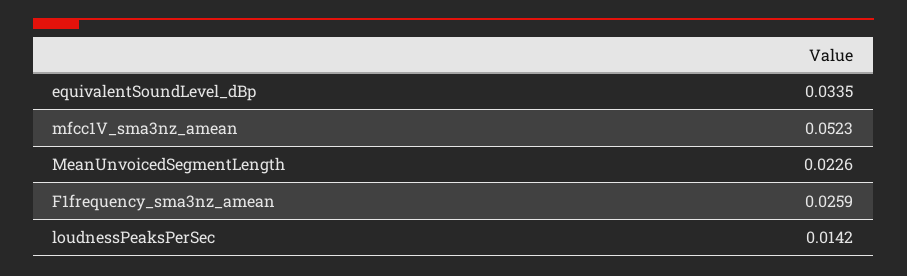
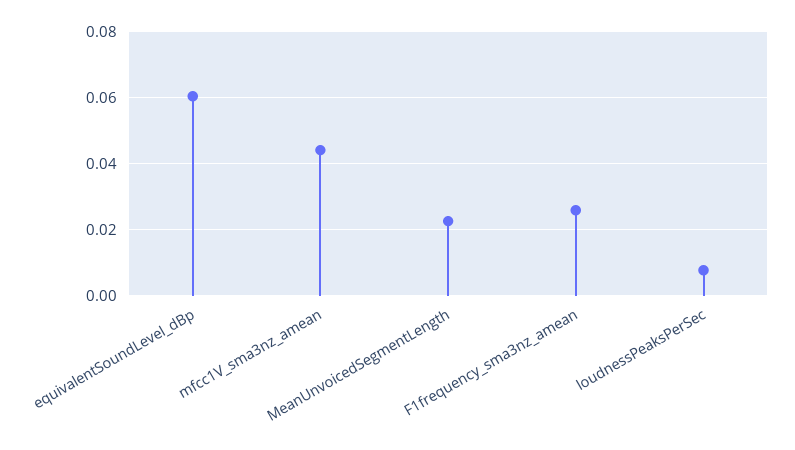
equivalentSoundLevel_dBp: 0.0335 -> 0.06
mfcc1V_sma3nz_amean: 0.0523 -> 0.044
loudnessPeaksPerSec: 0.0142 -> 0.008

